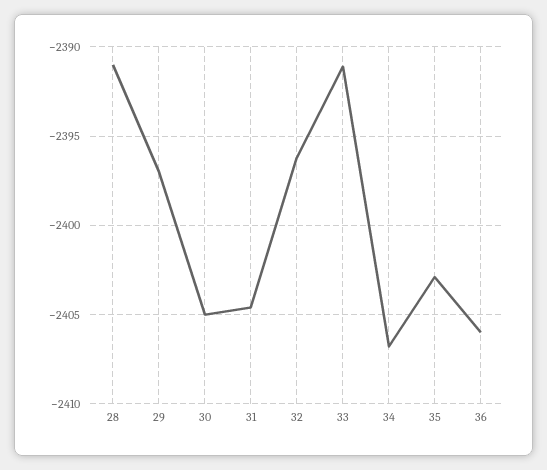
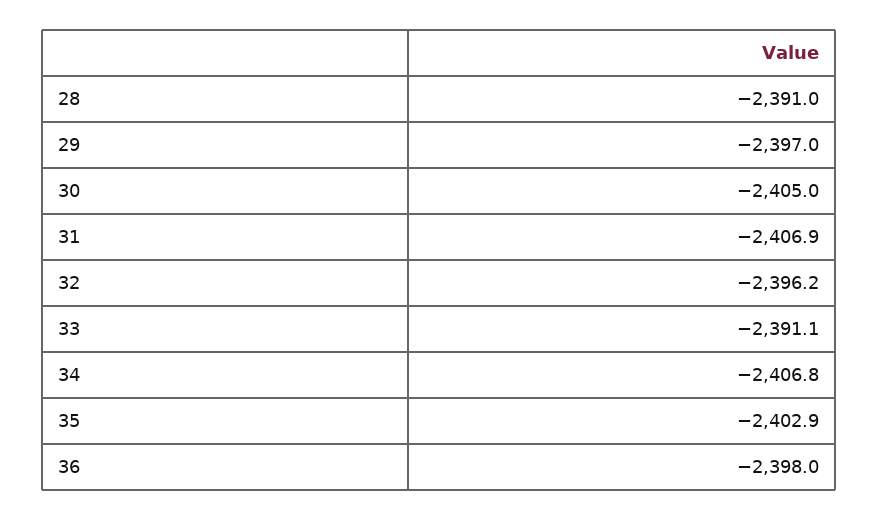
31: -2404.5 -> -2406.9
36: -2406 -> -2398

